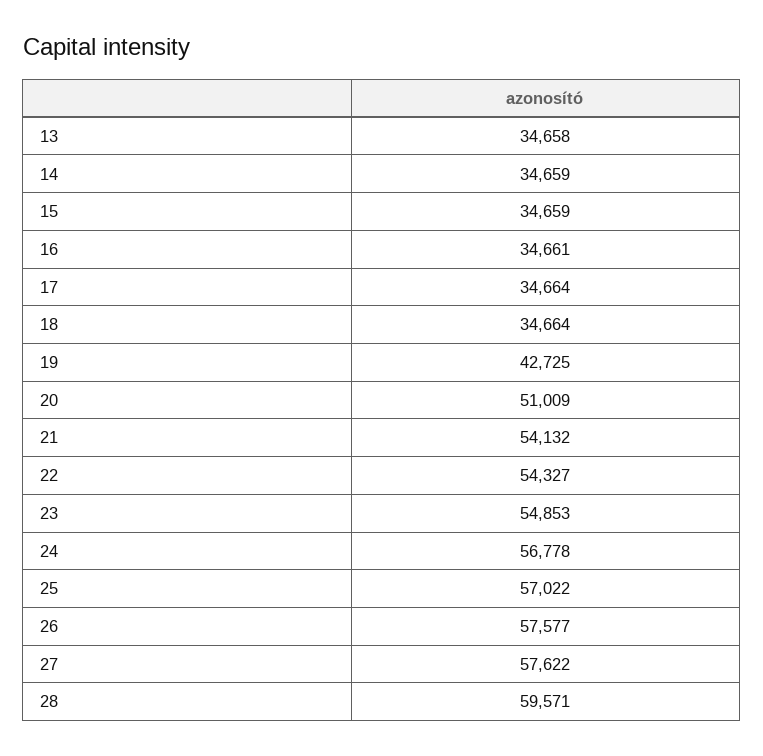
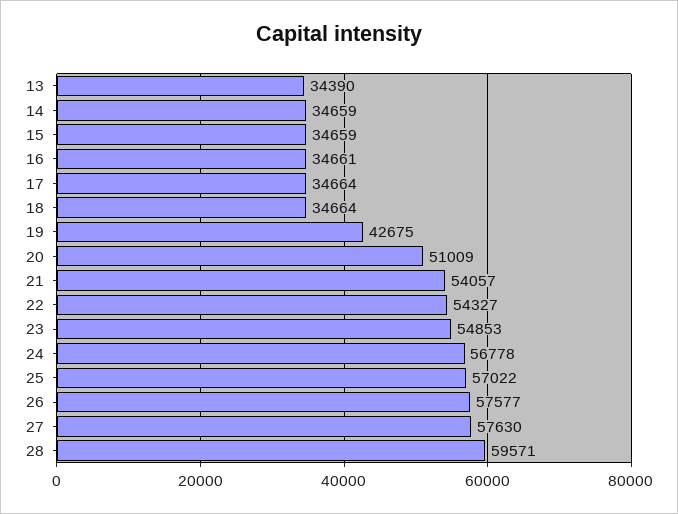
13: 34658 -> 34390
19: 42725 -> 42675
21: 54132 -> 54057
27: 57622 -> 57630

